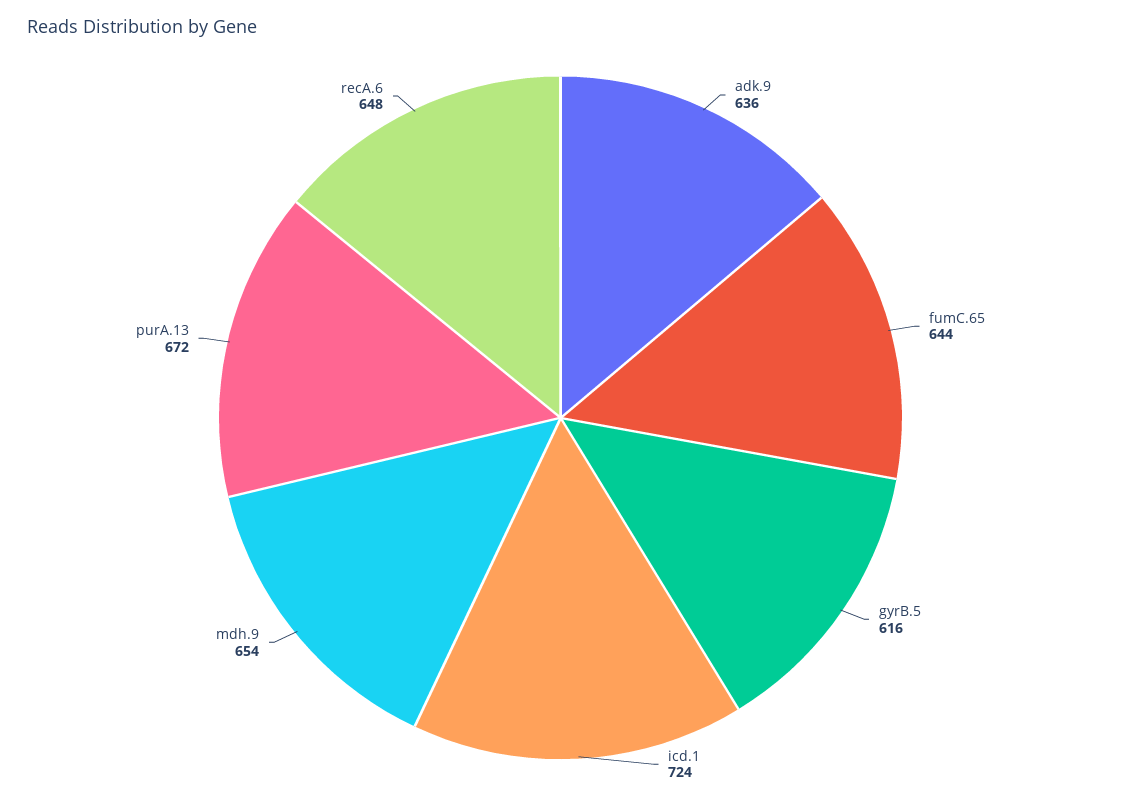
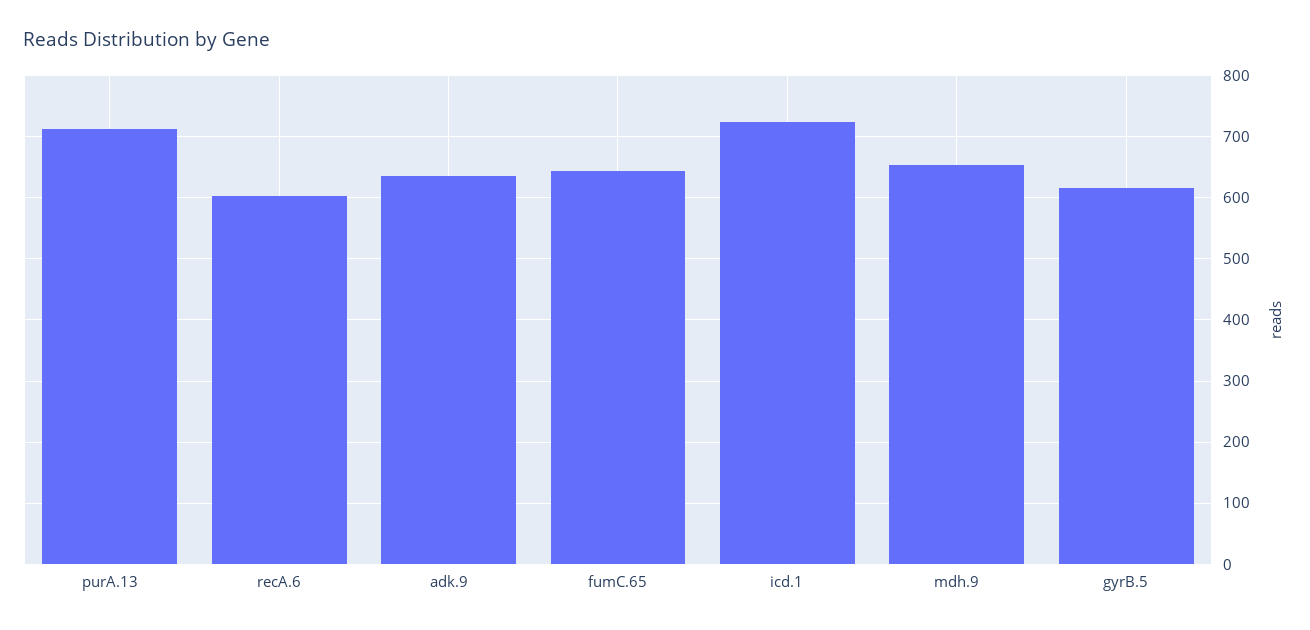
purA.13: 672 -> 710
recA.6: 648 -> 600

